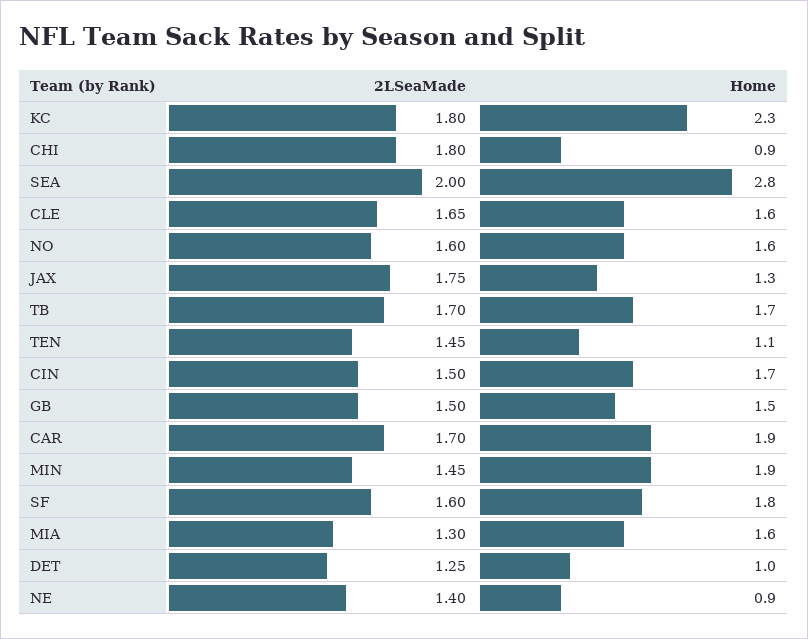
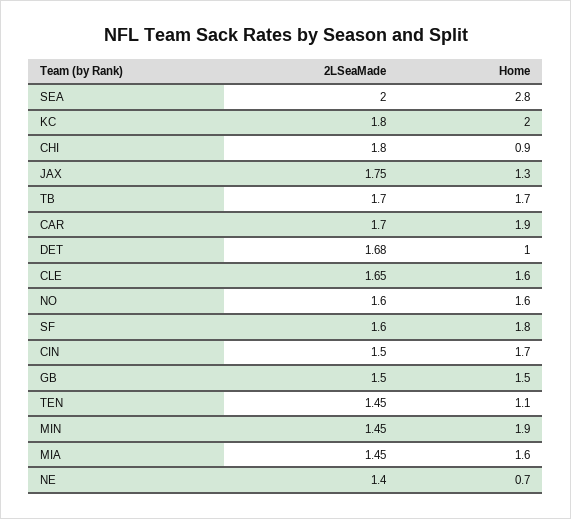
Home, KC: 2.3 -> 2
2LSeaMade, MIA: 1.3 -> 1.45
2LSeaMade, DET: 1.25 -> 1.68
Home, NE: 0.9 -> 0.7

